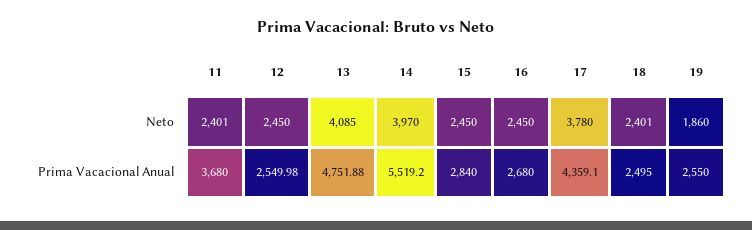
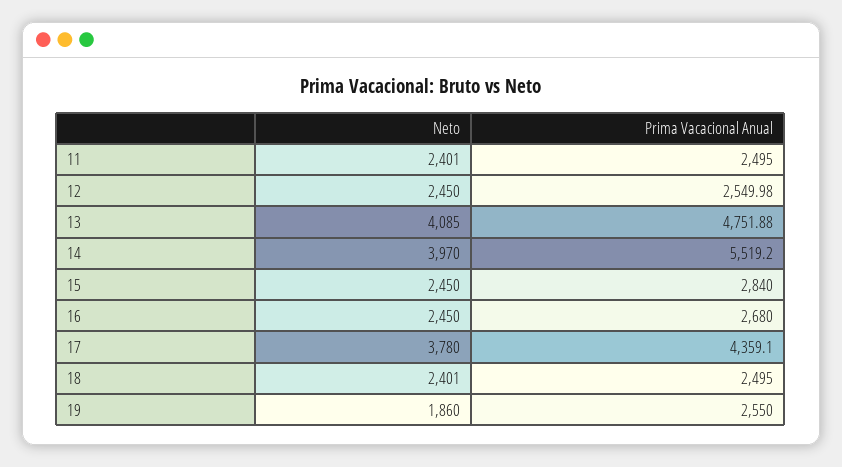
11, Prima Vacacional Anual: 3680 -> 2495

